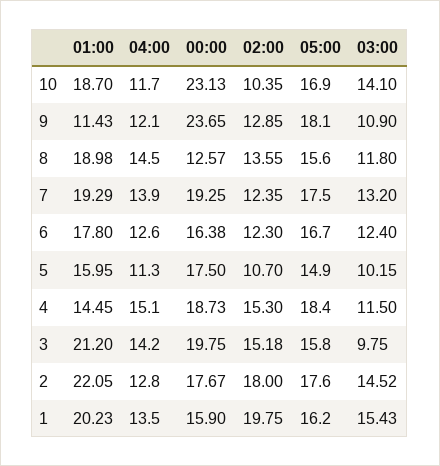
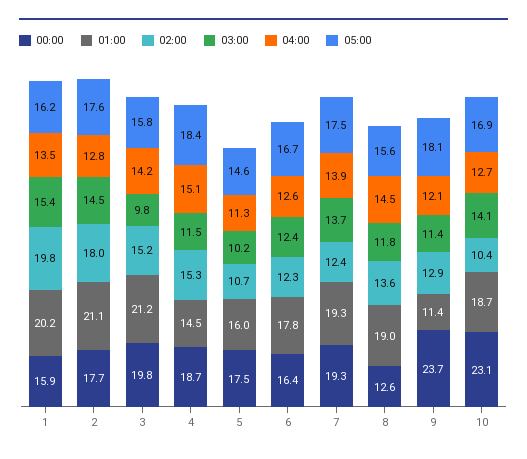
04:00, 10: 11.7 -> 12.7
03:00, 9: 10.9 -> 11.4
03:00, 7: 13.2 -> 13.7
05:00, 5: 14.9 -> 14.6
01:00, 2: 22.05 -> 21.1

